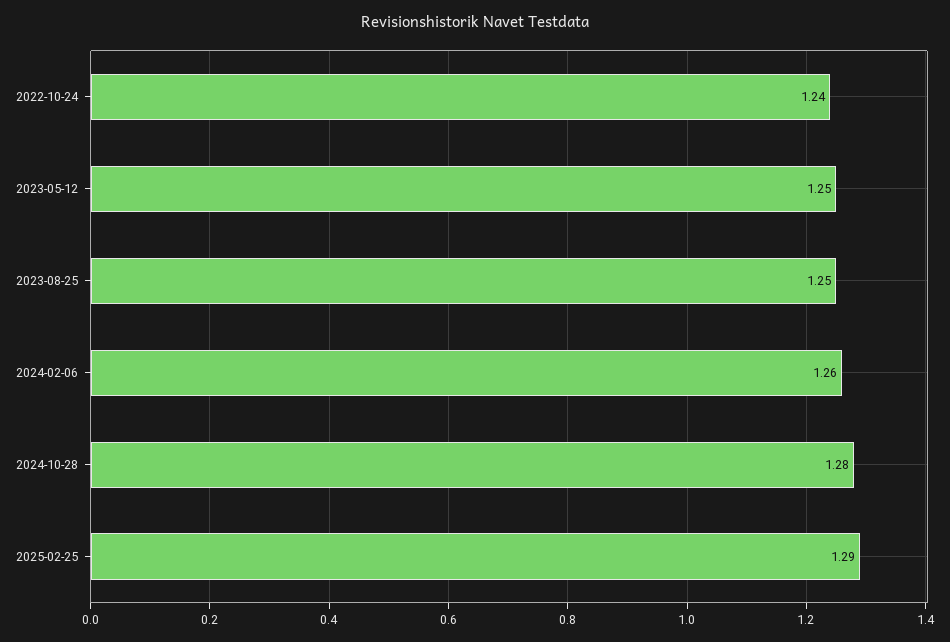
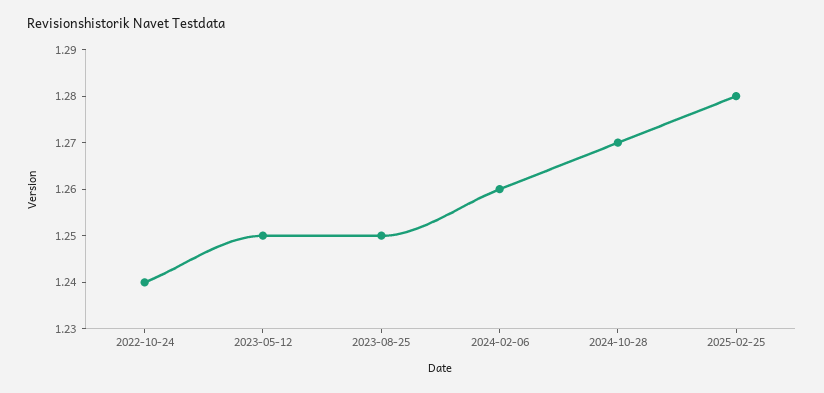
2024-10-28: 1.28 -> 1.27
2025-02-25: 1.29 -> 1.28

